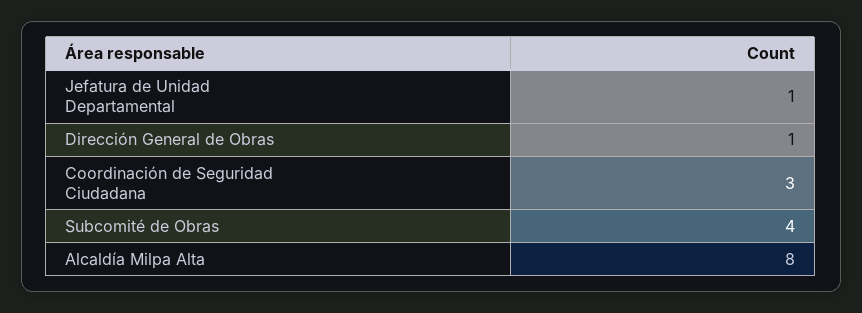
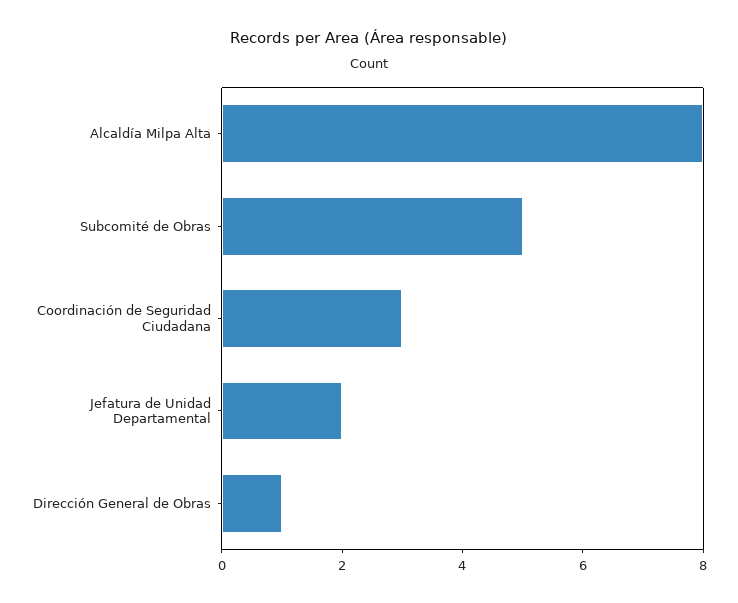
Jefatura de Unidad Departamental: 1 -> 2
Subcomité de Obras: 4 -> 5

